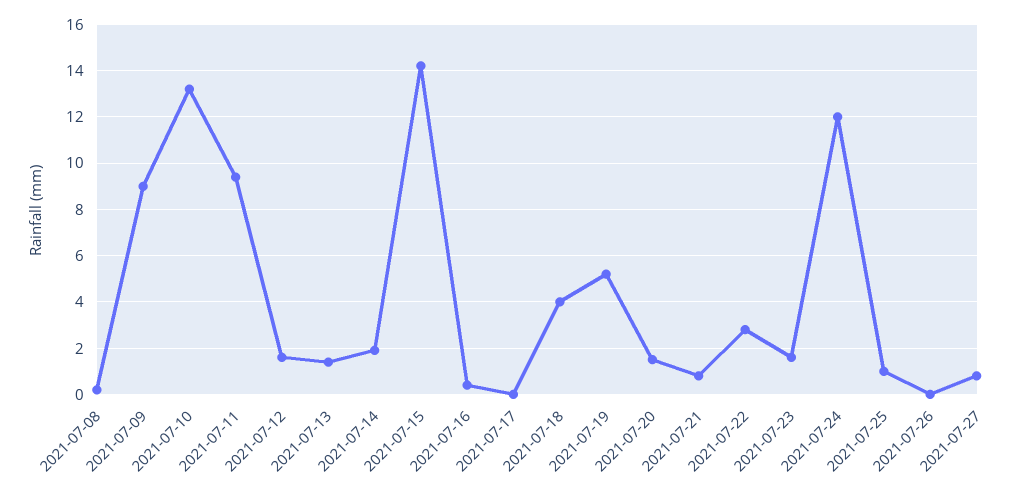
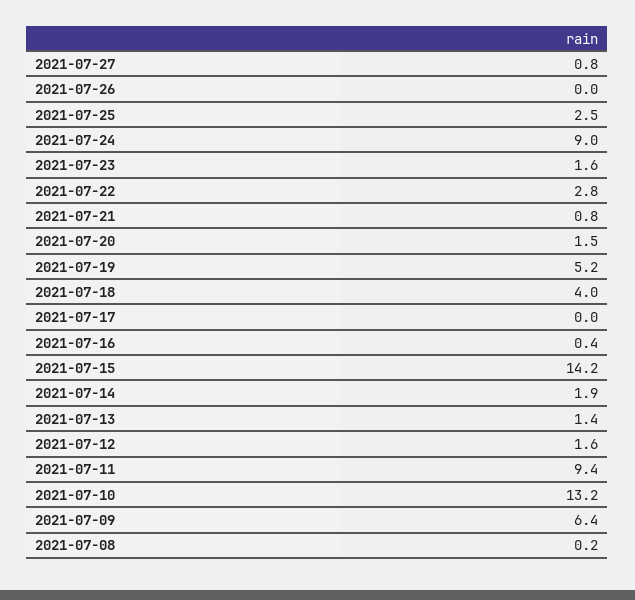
2021-07-09: 9 -> 6.4
2021-07-24: 12 -> 9
2021-07-25: 1 -> 2.5

